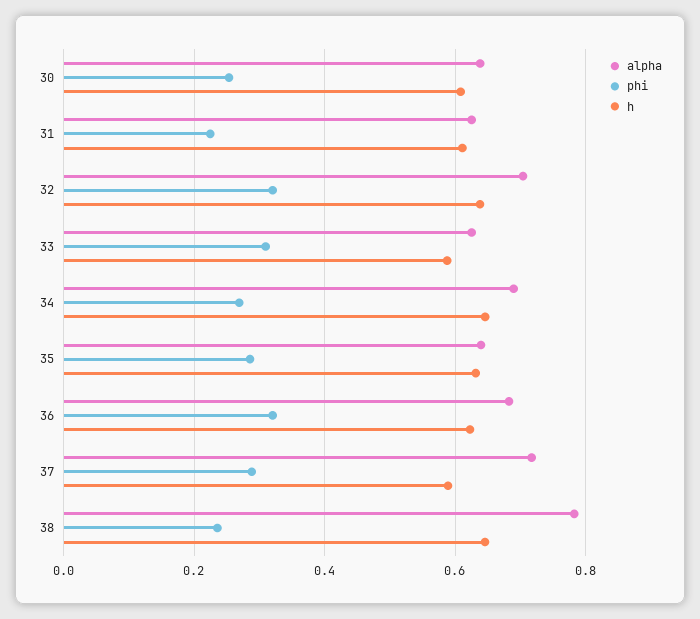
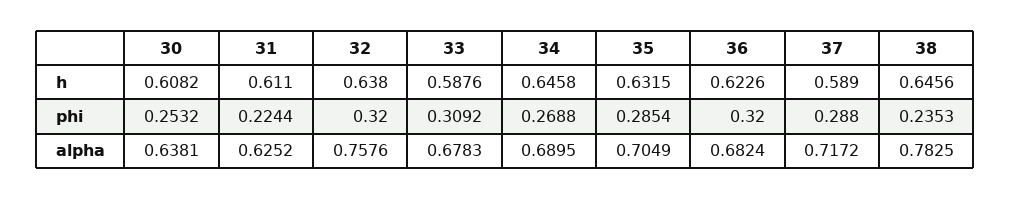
alpha, 32: 0.7 -> 0.7576
alpha, 33: 0.62 -> 0.6783
alpha, 35: 0.64 -> 0.7049

